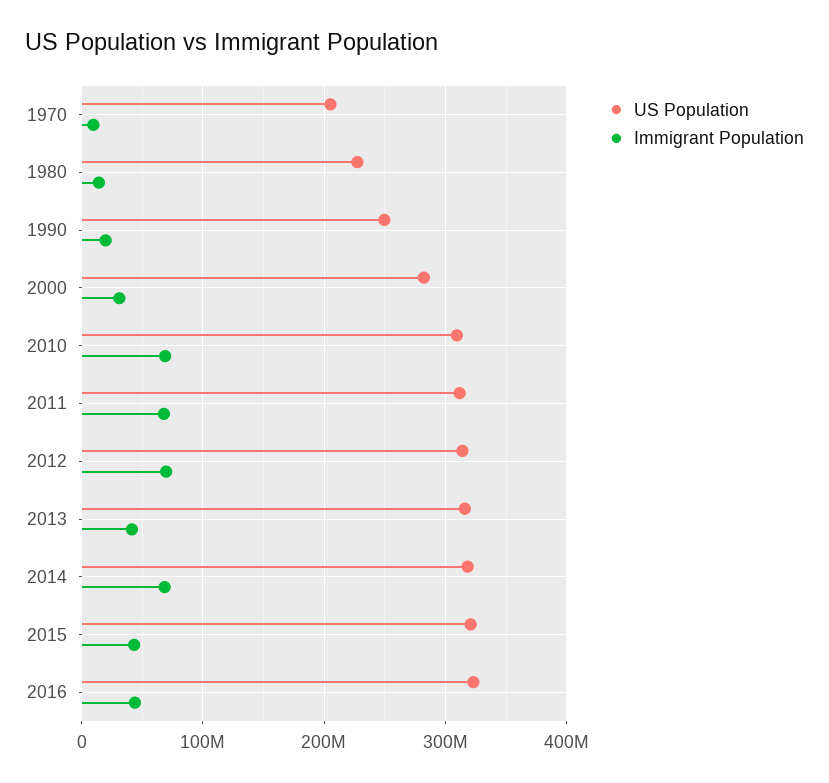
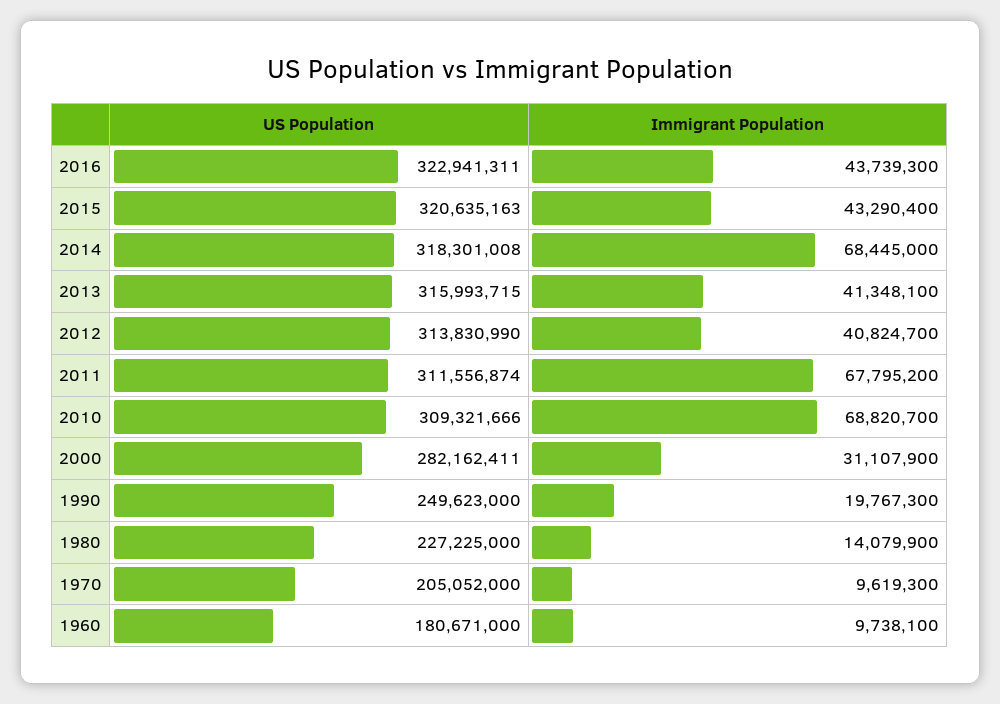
Immigrant Population, 2012: 70000000 -> 40824700
US Population, 1960: none -> 180671000
Immigrant Population, 1960: none -> 9738100

